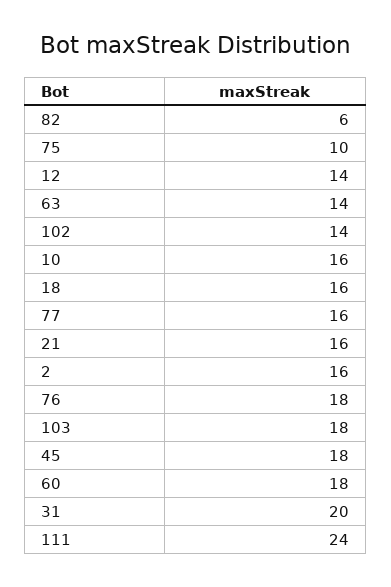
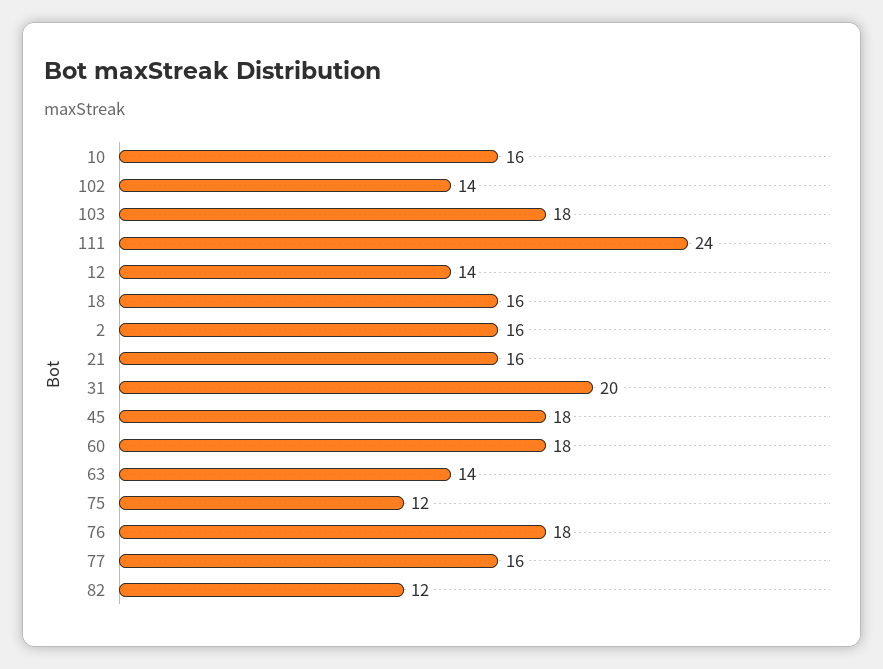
82: 6 -> 12
75: 10 -> 12

